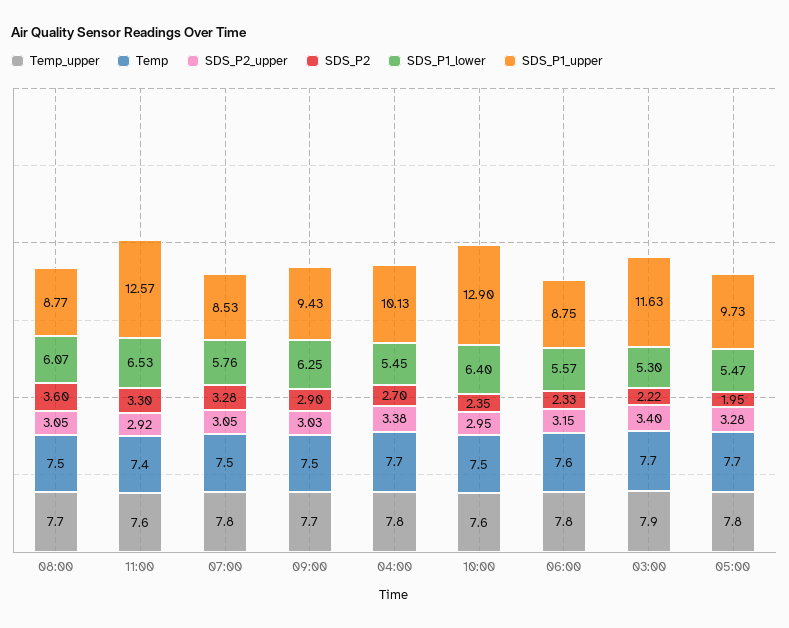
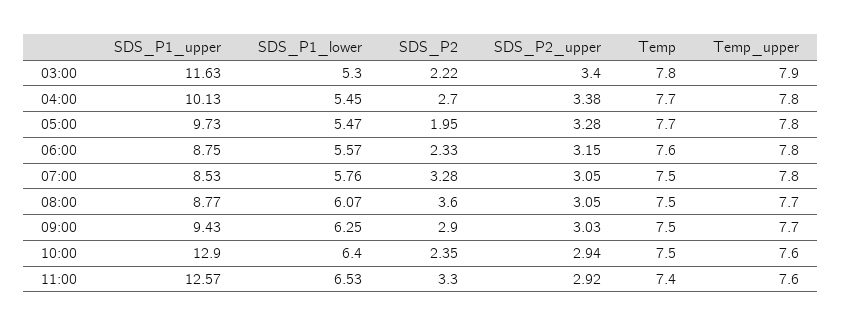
SDS_P2_upper, 10:00: 2.95 -> 2.94
Temp, 03:00: 7.7 -> 7.8

